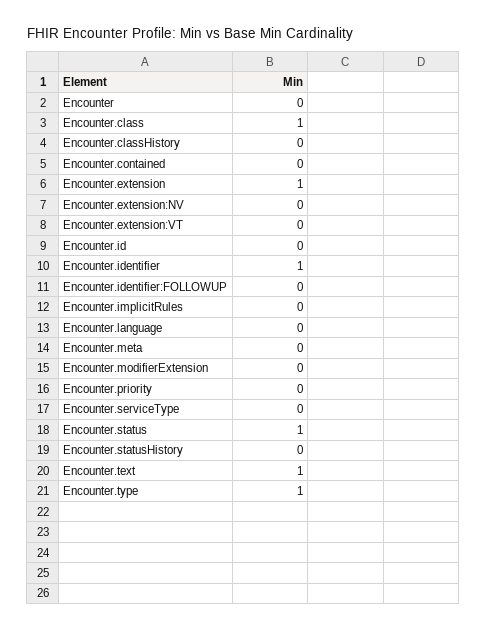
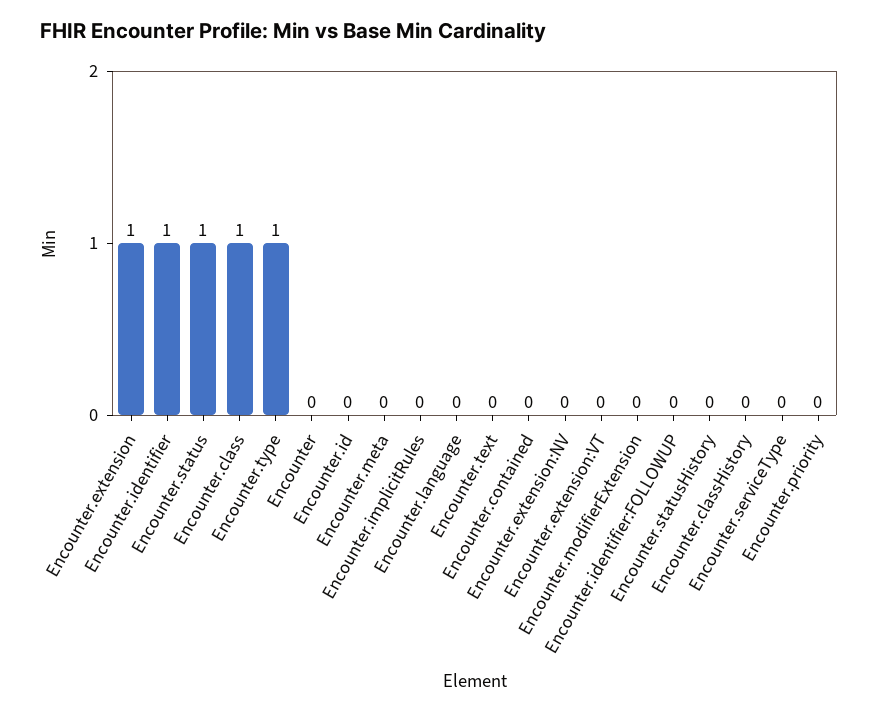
Encounter.text: 1 -> 0

